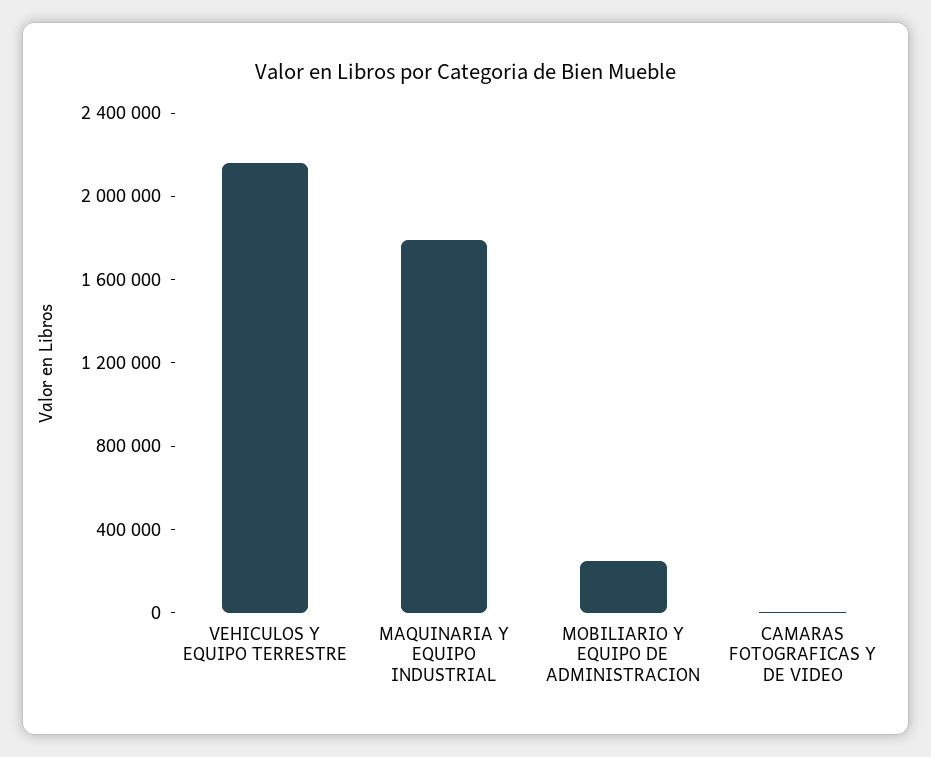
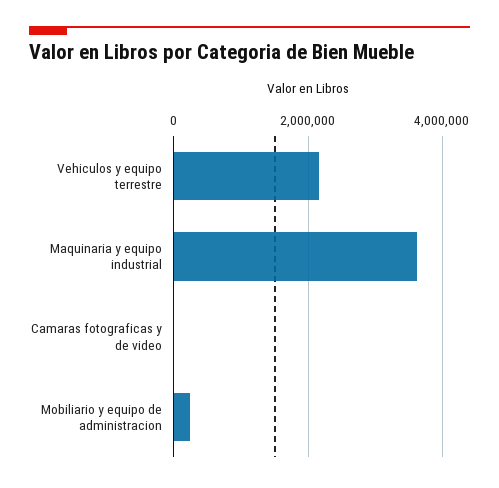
MAQUINARIA Y EQUIPO INDUSTRIAL: 1800000 -> 3600000

